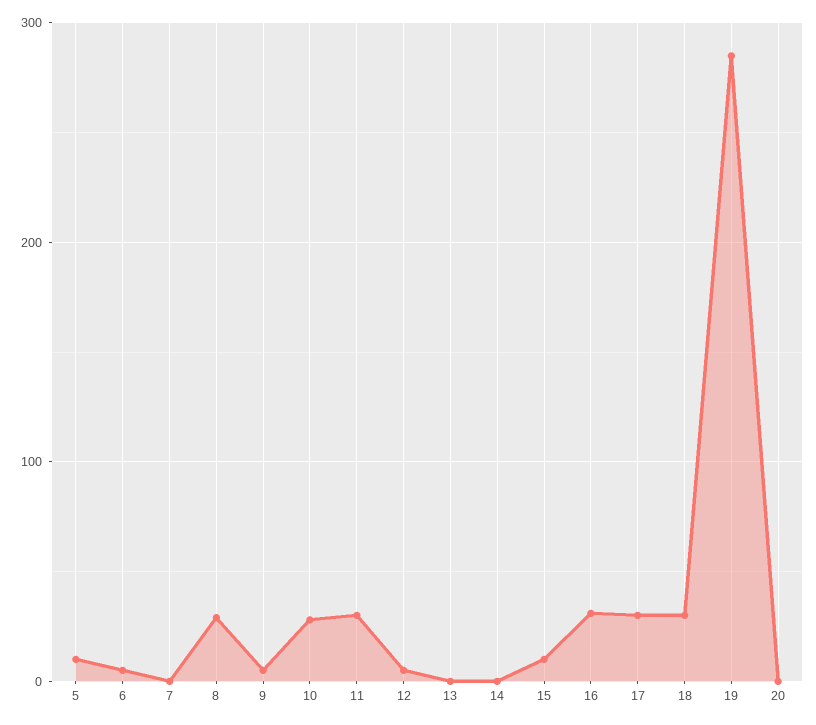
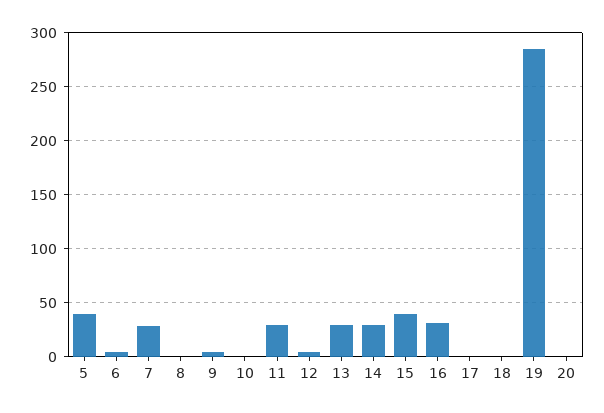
5: 10 -> 40
7: 0 -> 30
8: 30 -> 0
10: 30 -> 0
13: 0 -> 30
14: 0 -> 30
15: 10 -> 40
17: 30 -> 0
18: 30 -> 0

